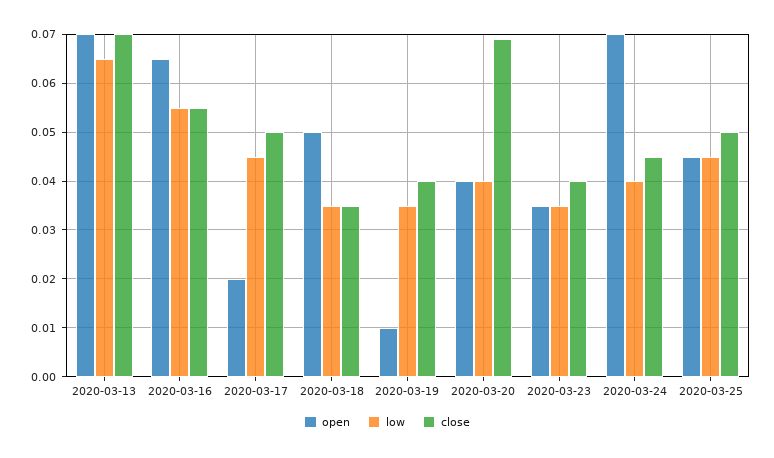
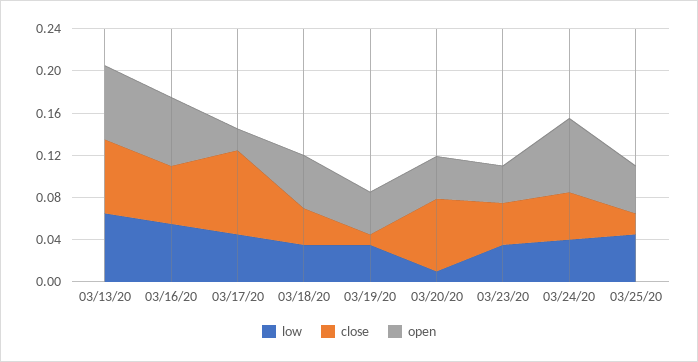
close, 2020-03-17: 0.05 -> 0.08
open, 2020-03-19: 0.01 -> 0.04
close, 2020-03-19: 0.04 -> 0.01
low, 2020-03-20: 0.04 -> 0.01
close, 2020-03-25: 0.05 -> 0.02

